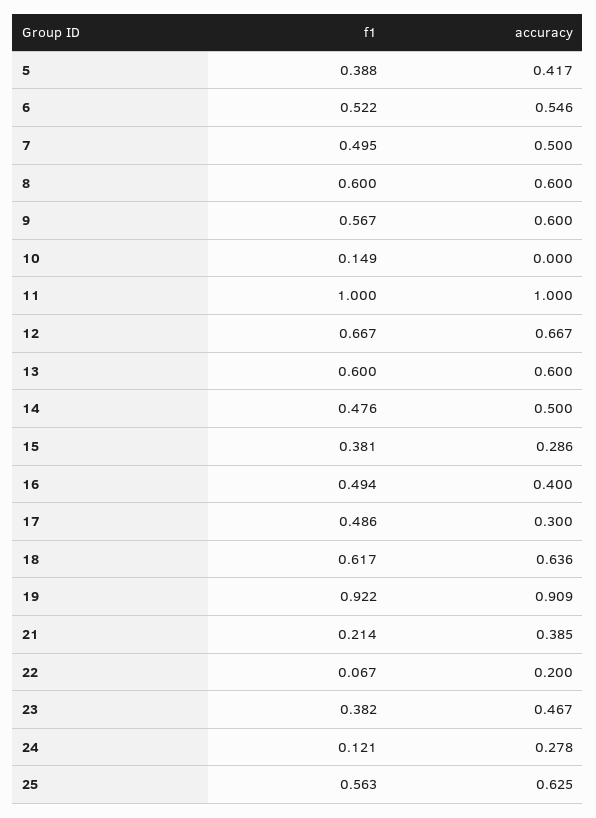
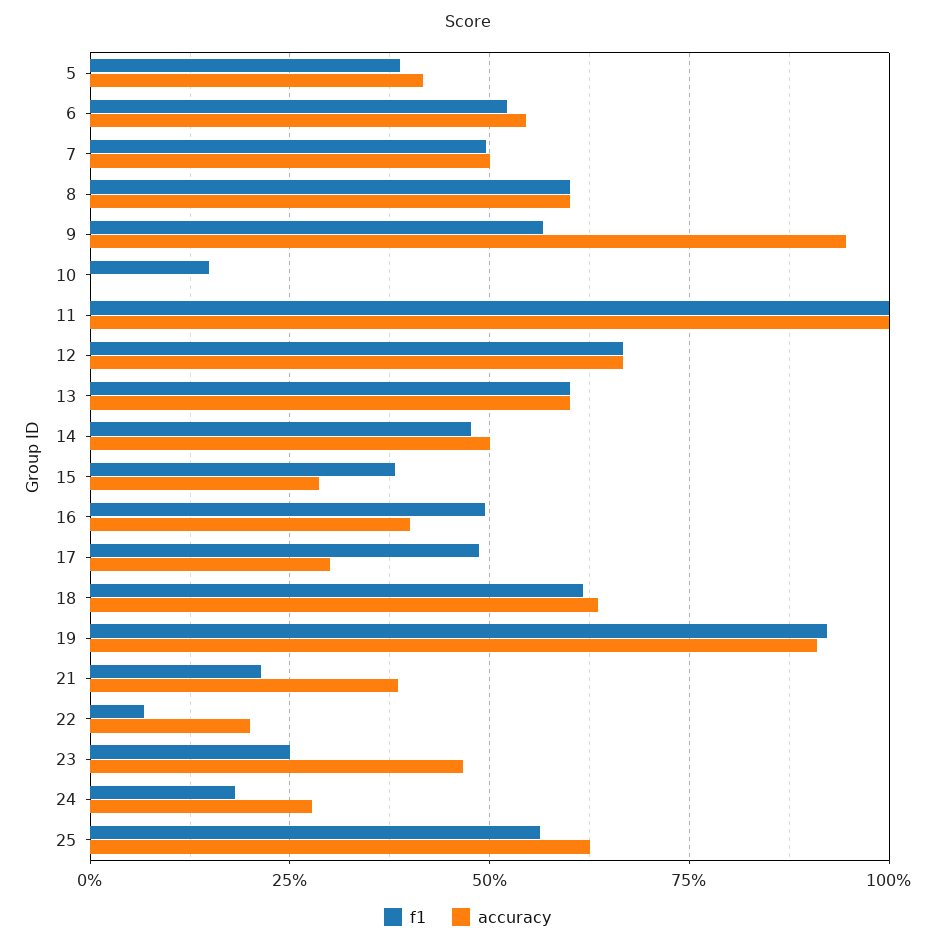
accuracy, 9: 0.6 -> 0.95
f1, 23: 0.382 -> 0.25
f1, 24: 0.121 -> 0.175

